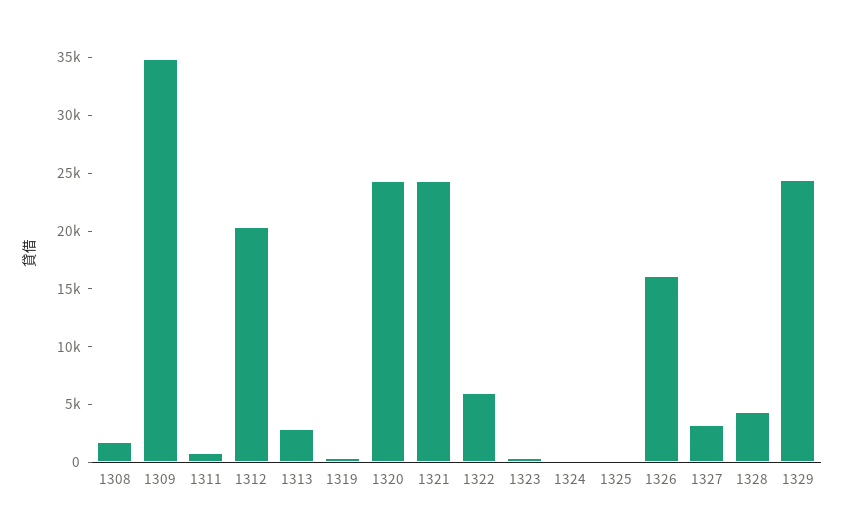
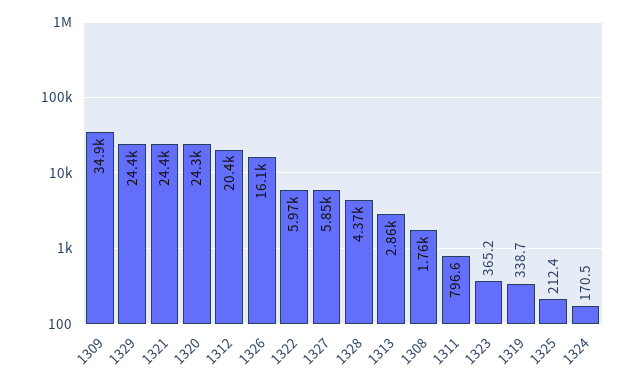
1327: 3000 -> 5850

